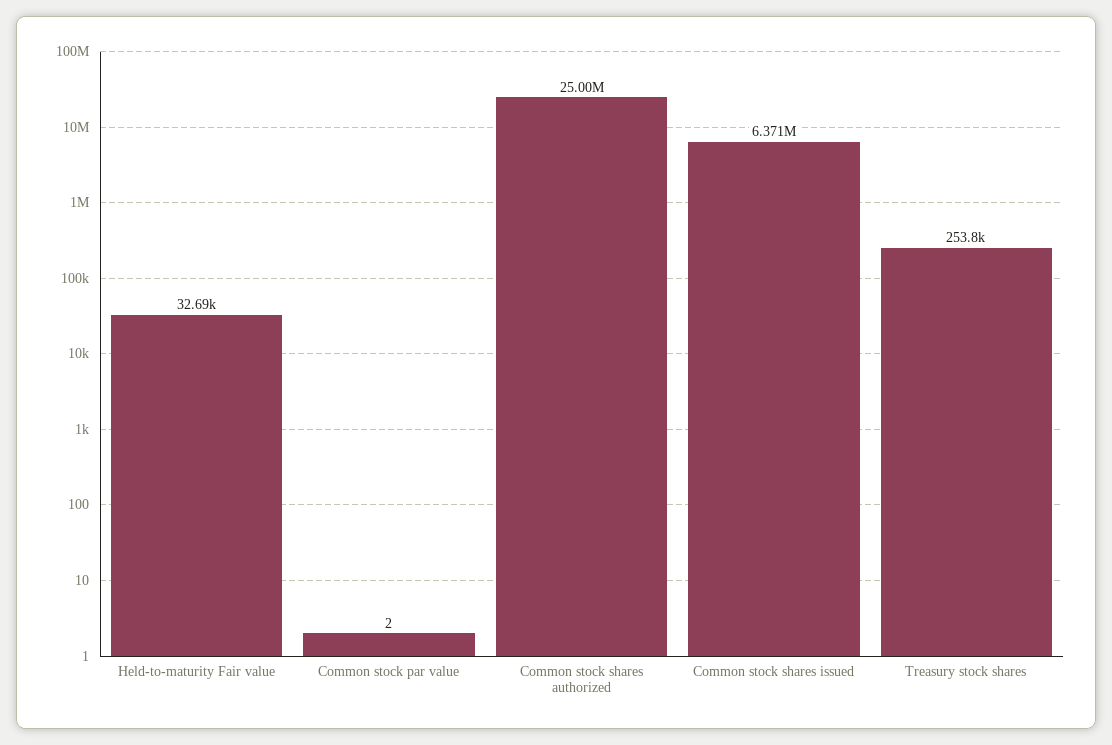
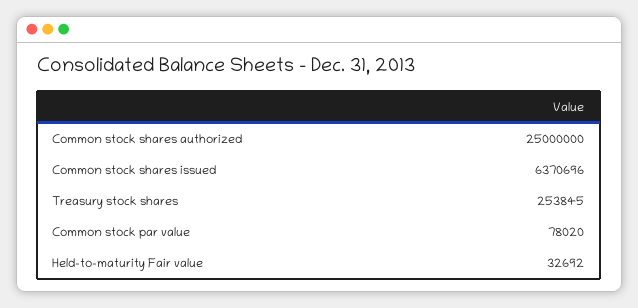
Common stock par value: 2 -> 78020

